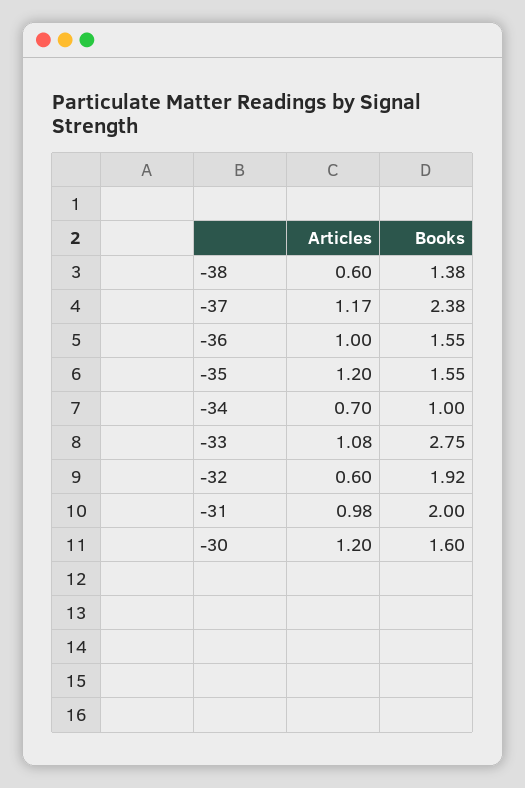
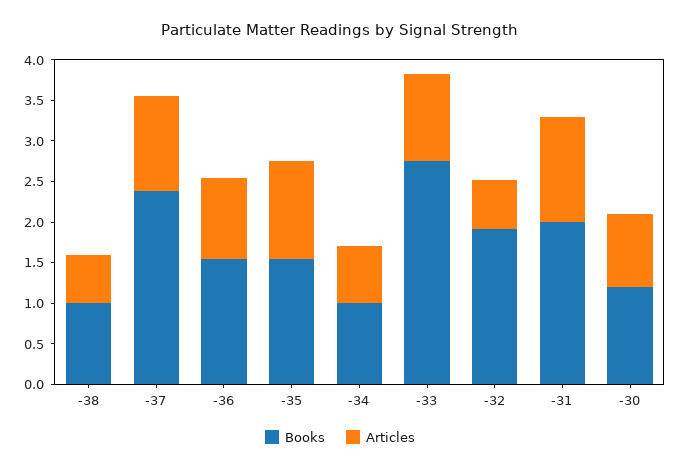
Books, -38: 1.38 -> 1
Articles, -31: 0.98 -> 1.3
Articles, -30: 1.2 -> 0.9
Books, -30: 1.6 -> 1.2

